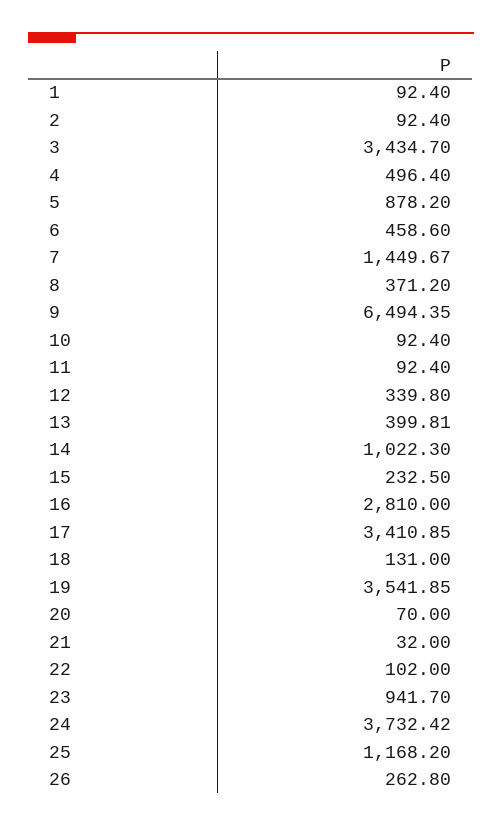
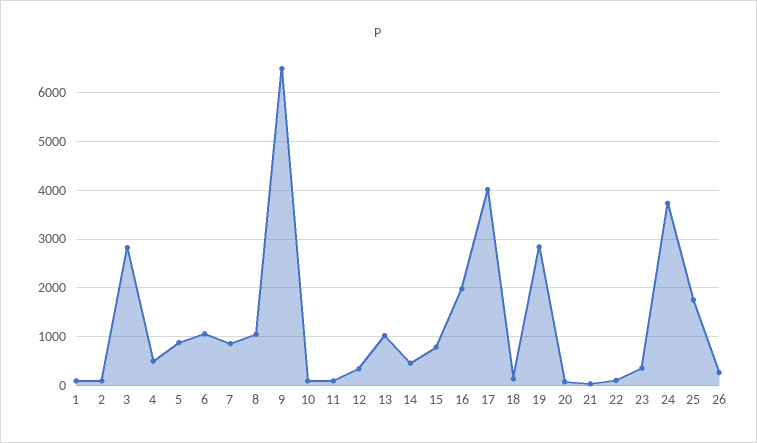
3: 3434.7 -> 2800
6: 458.6 -> 1000
7: 1449.67 -> 800
8: 371.2 -> 1000
13: 399.81 -> 1000
14: 1022.3 -> 400
15: 232.5 -> 800
16: 2810 -> 2000
17: 3410.85 -> 4000
19: 3541.85 -> 2800
23: 941.7 -> 400
25: 1168.2 -> 1800

